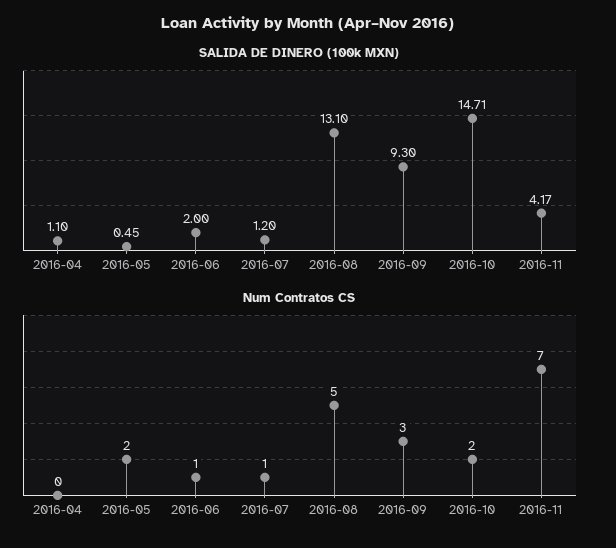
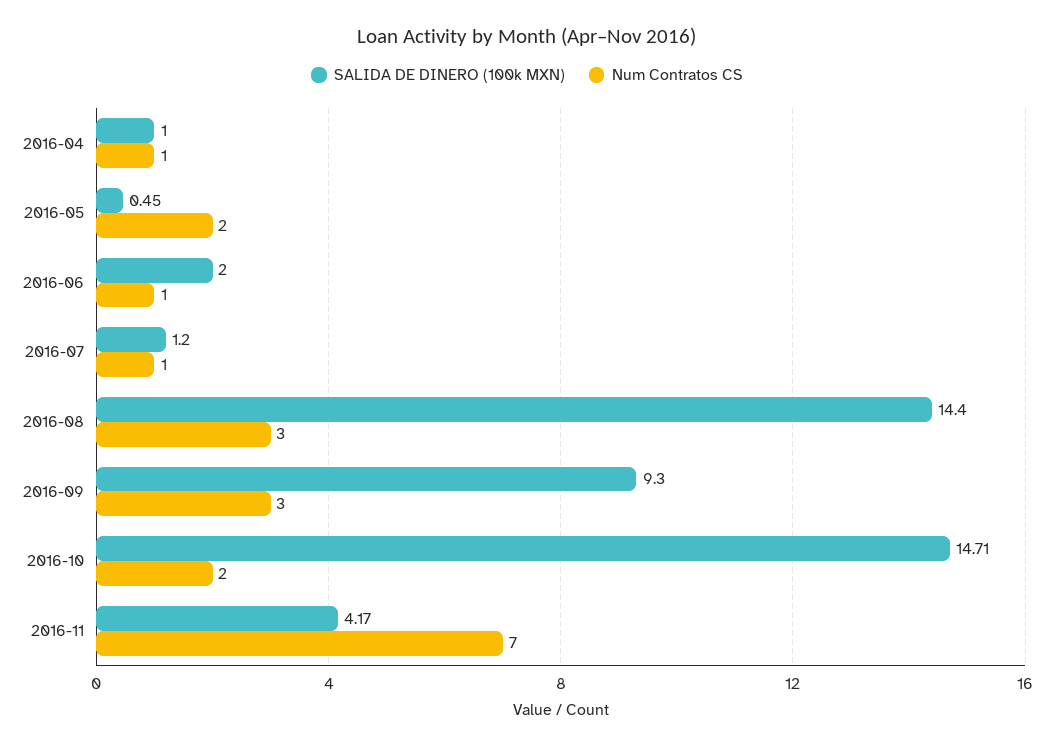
SALIDA DE DINERO (100k MXN), 2016-04: 1.1 -> 1
SALIDA DE DINERO (100k MXN), 2016-08: 13.1 -> 14.4
Num Contratos CS, 2016-04: 0 -> 1
Num Contratos CS, 2016-08: 5 -> 3

